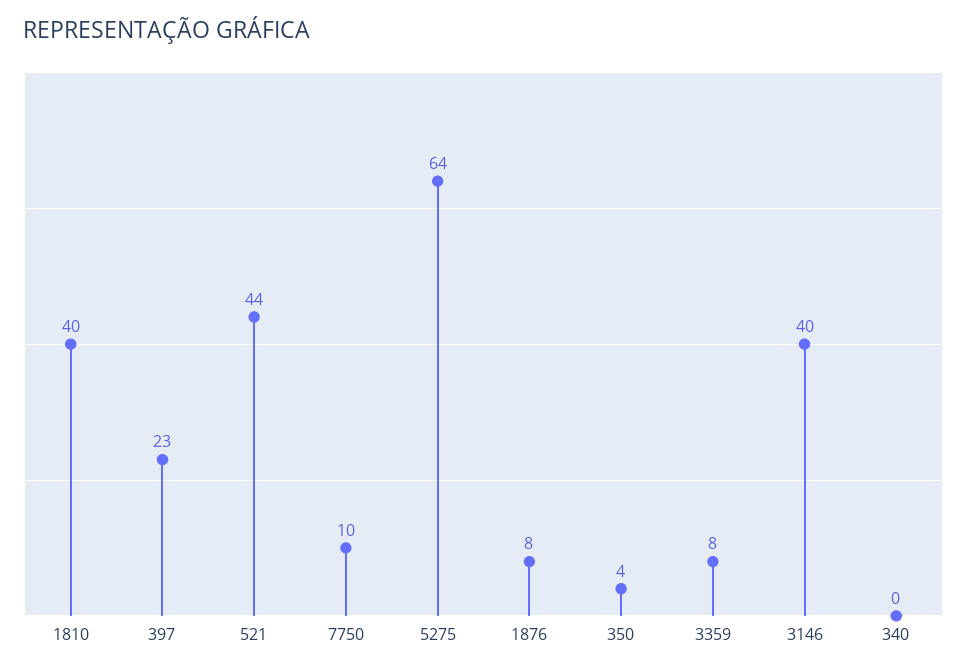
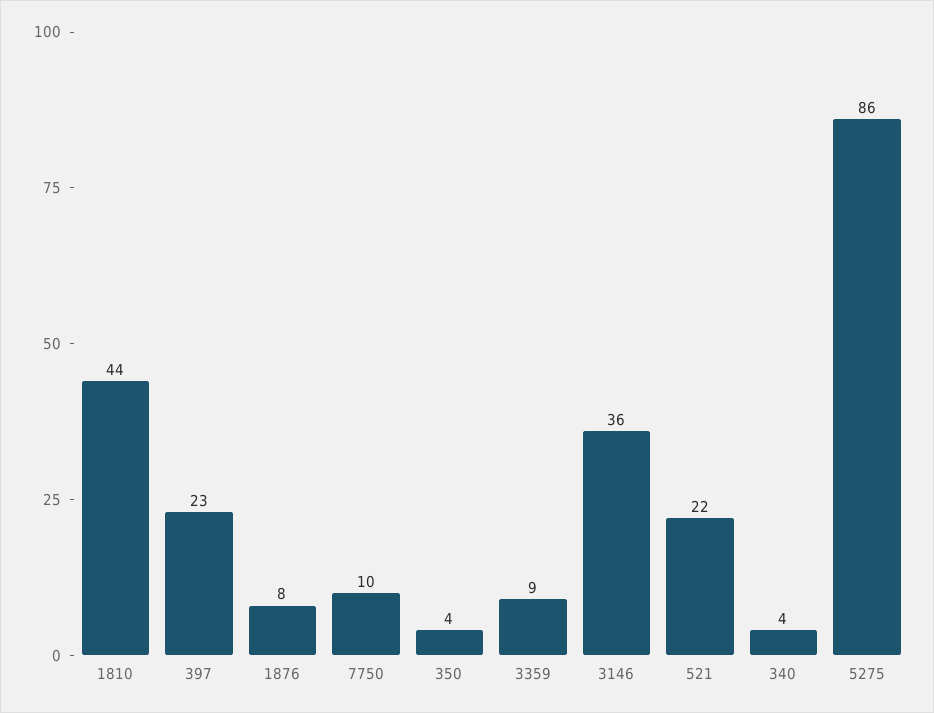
1810: 40 -> 44
521: 44 -> 22
5275: 64 -> 86
3359: 8 -> 9
3146: 40 -> 36
340: 0 -> 4

